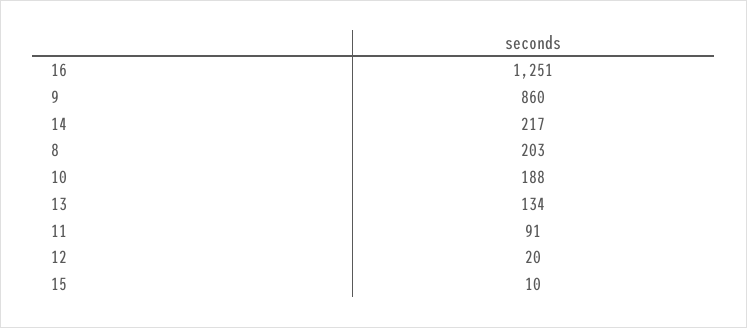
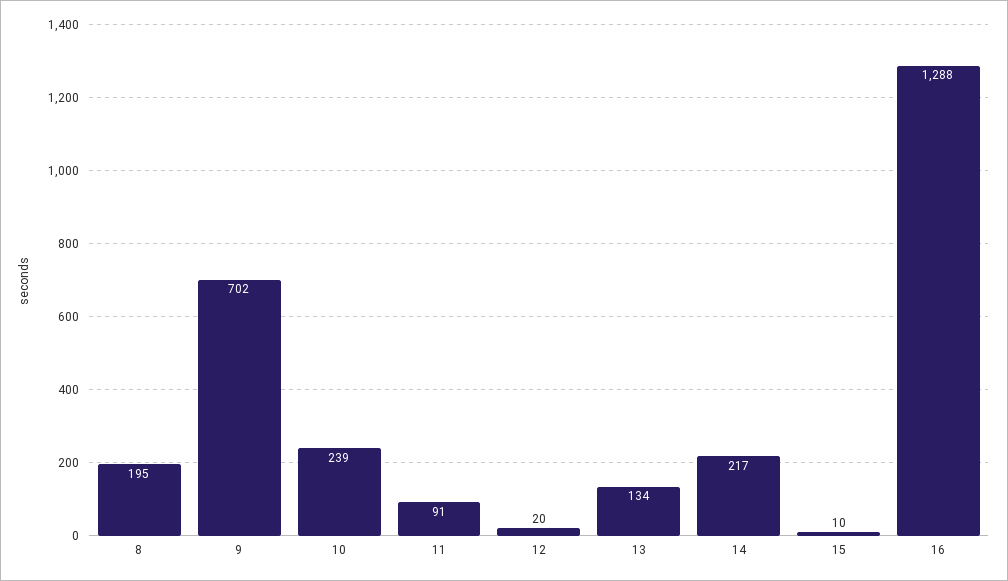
16: 1251 -> 1288
9: 860 -> 702
8: 203 -> 195
10: 188 -> 239

